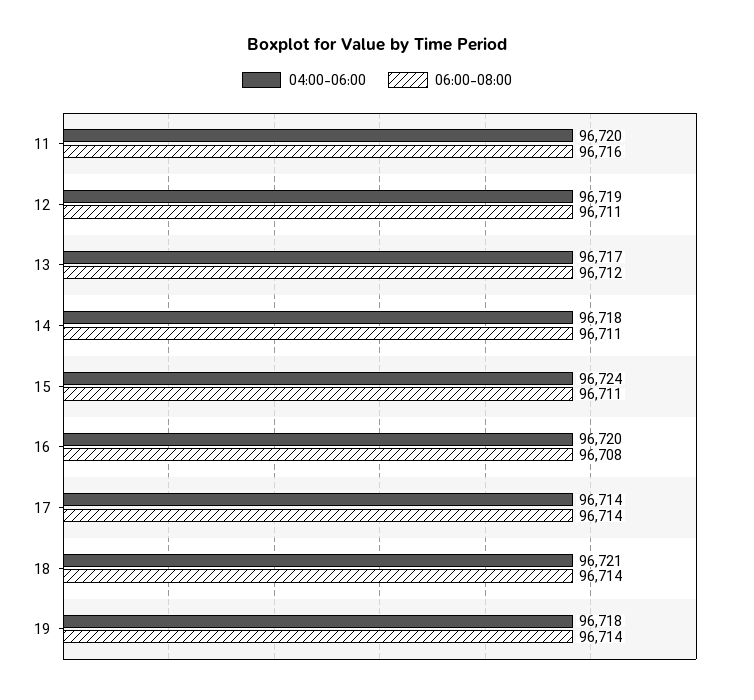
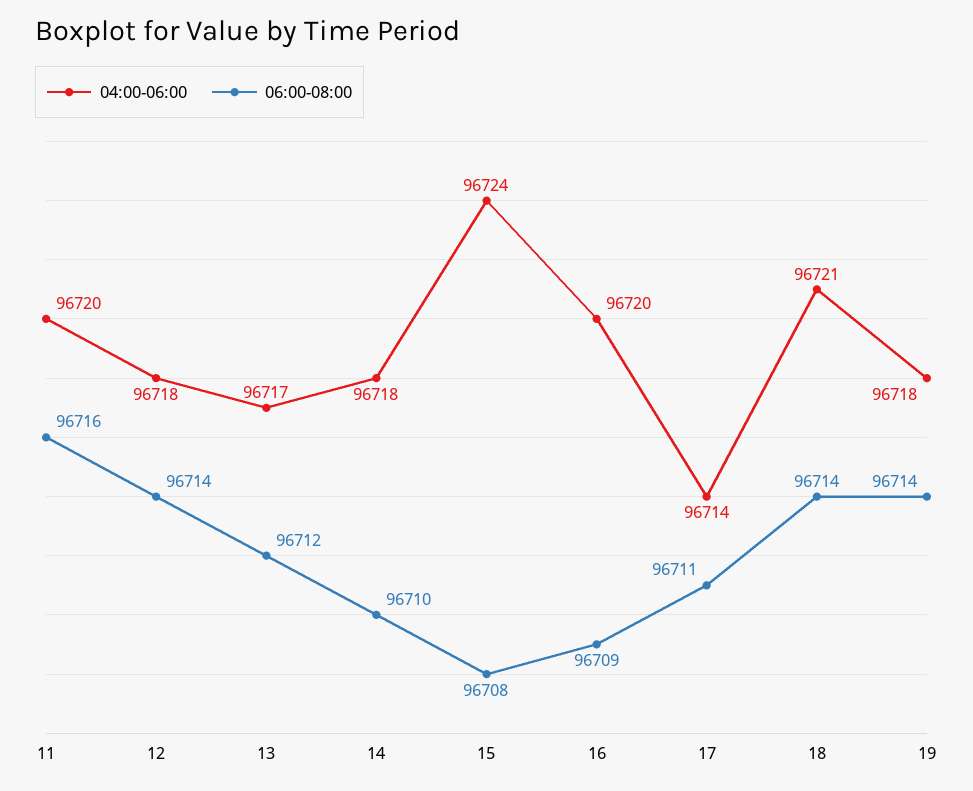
04:00-06:00, 12: 96719 -> 96718
06:00-08:00, 12: 96711 -> 96714
06:00-08:00, 14: 96711 -> 96710
06:00-08:00, 15: 96711 -> 96708
06:00-08:00, 16: 96708 -> 96709
06:00-08:00, 17: 96714 -> 96711

